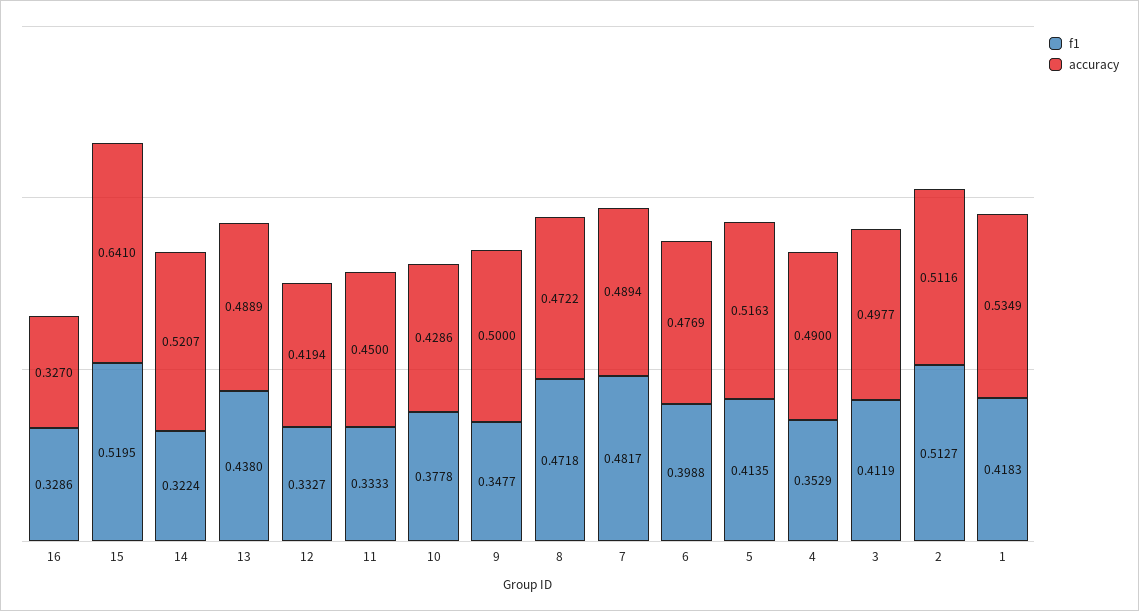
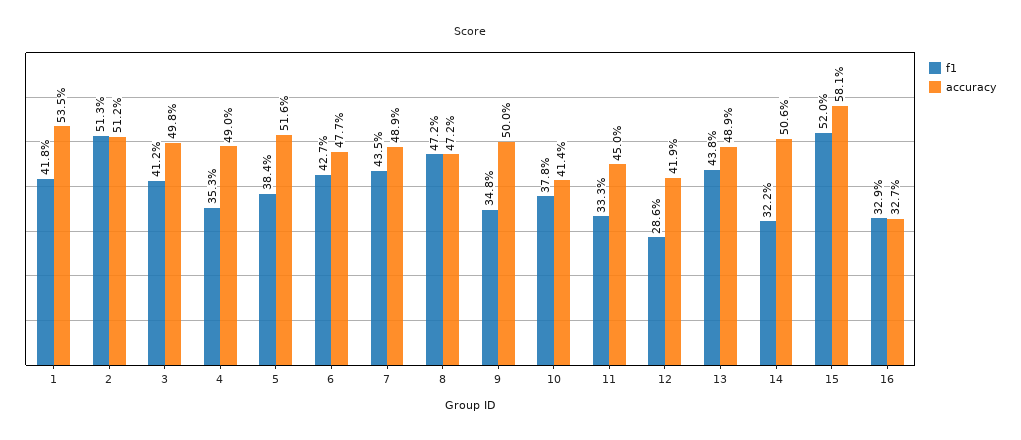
accuracy, 15: 0.641 -> 0.581
accuracy, 14: 0.5207 -> 0.506
f1, 12: 0.3327 -> 0.286
accuracy, 10: 0.4286 -> 0.414
f1, 7: 0.4817 -> 0.435
f1, 6: 0.3988 -> 0.427
f1, 5: 0.4135 -> 0.384

